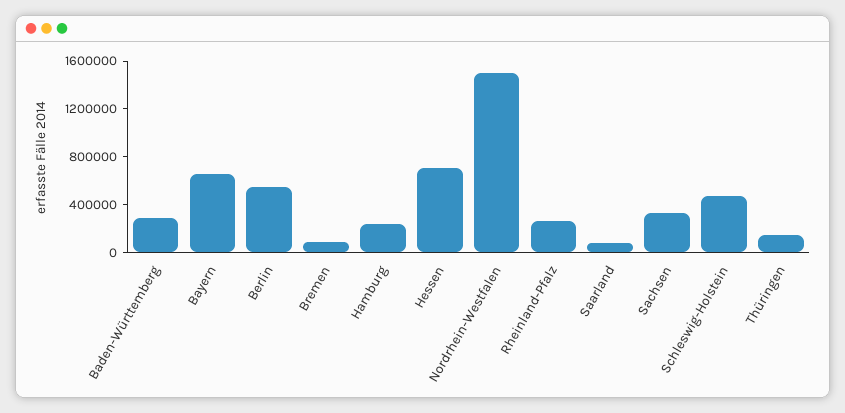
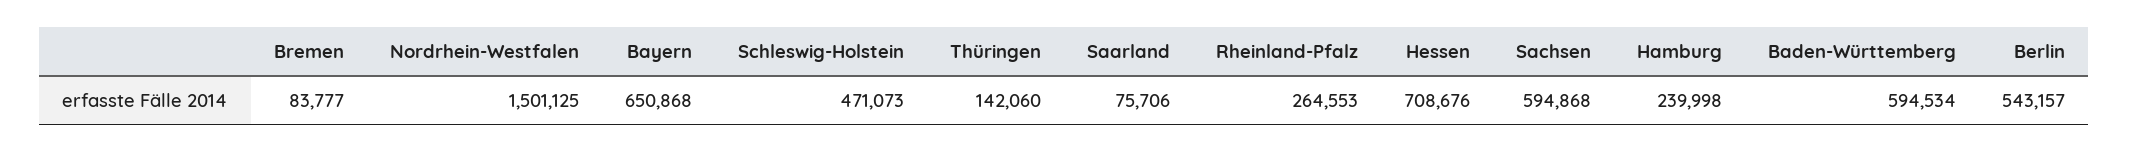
Baden-Württemberg: 300000 -> 594534
Sachsen: 300000 -> 594868

